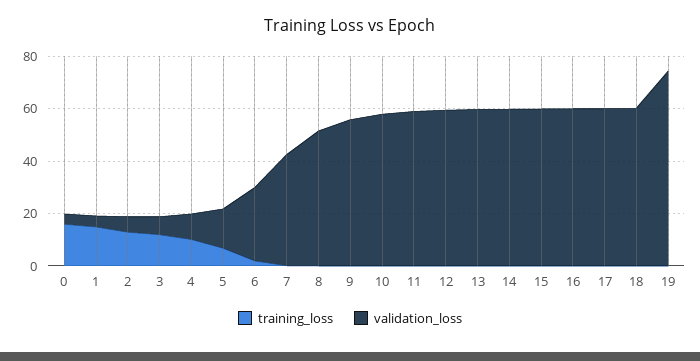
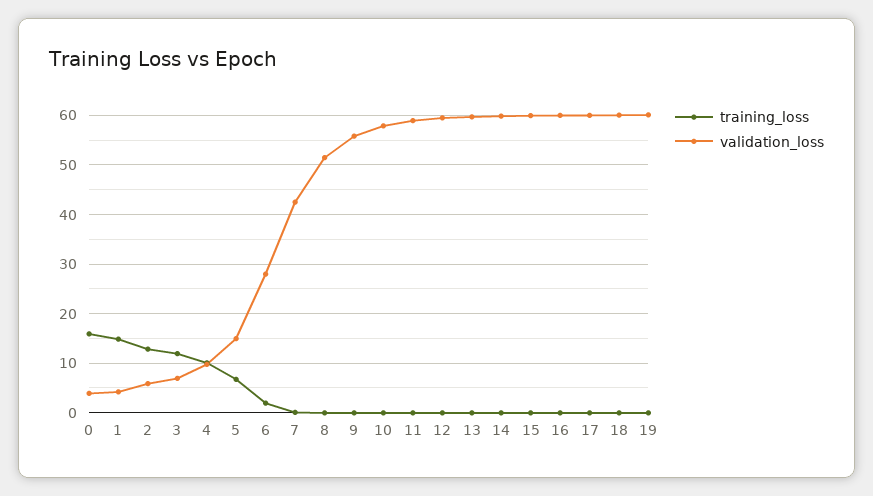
validation_loss, 19: 75 -> 60

